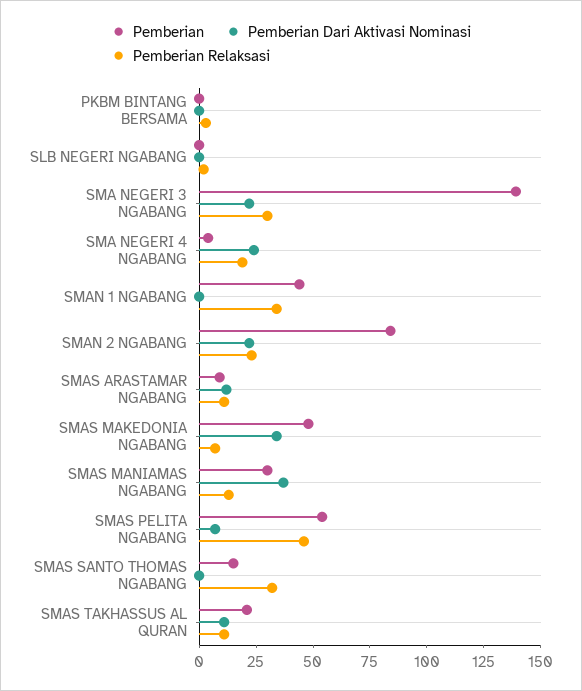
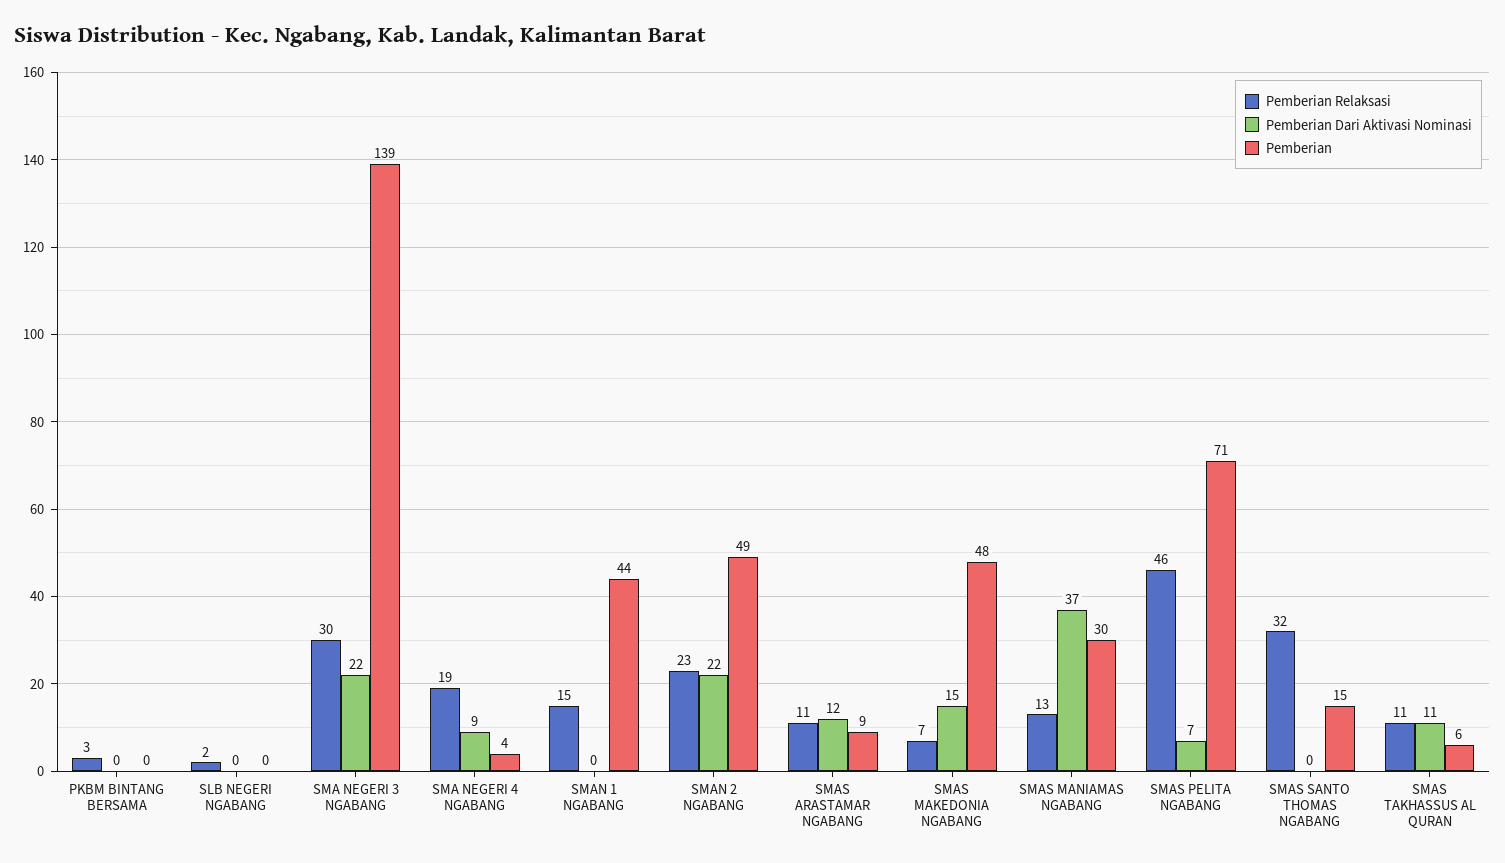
Pemberian Dari Aktivasi Nominasi, SMA NEGERI 4 NGABANG: 25 -> 9
Pemberian Relaksasi, SMAN 1 NGABANG: 35 -> 15
Pemberian, SMAN 2 NGABANG: 85 -> 49
Pemberian Dari Aktivasi Nominasi, SMAS MAKEDONIA NGABANG: 35 -> 15
Pemberian, SMAS PELITA NGABANG: 55 -> 71
Pemberian, SMAS TAKHASSUS AL QURAN: 20 -> 6

